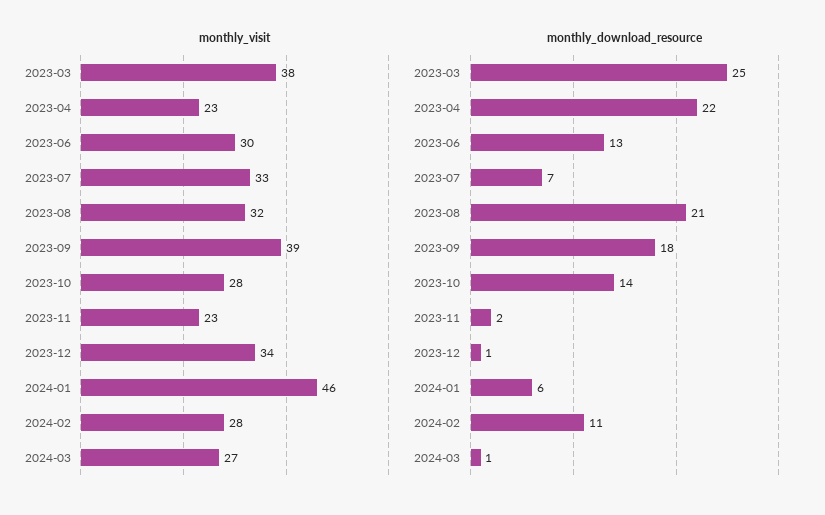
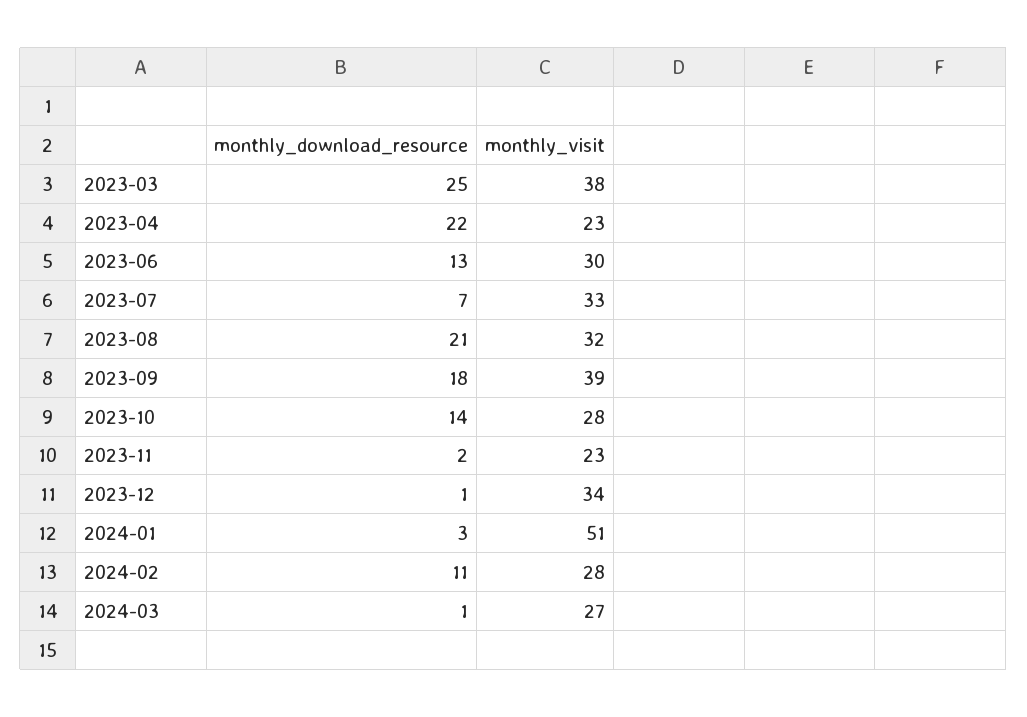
monthly_visit, 2024-01: 46 -> 51
monthly_download_resource, 2024-01: 6 -> 3

